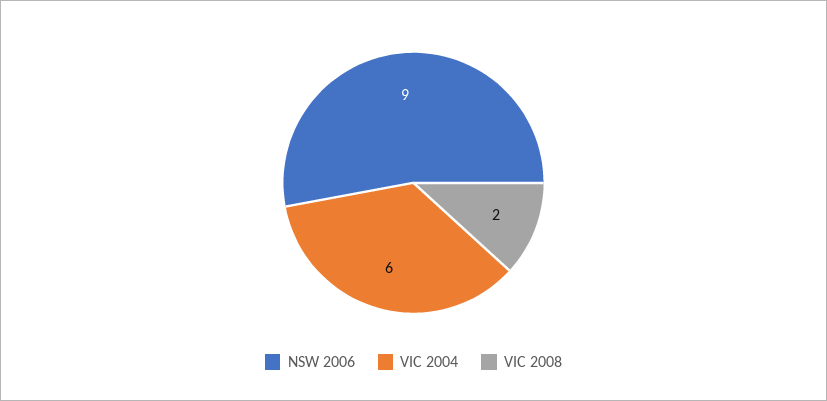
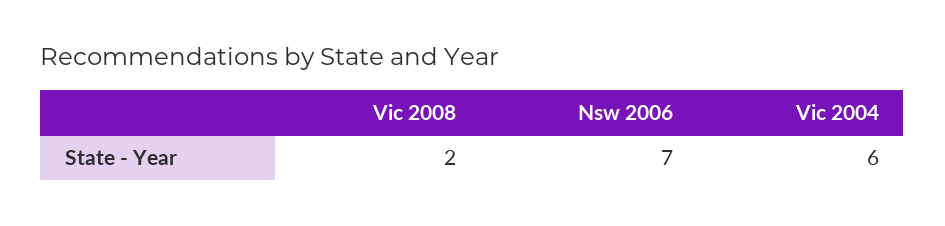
NSW 2006: 9 -> 7

